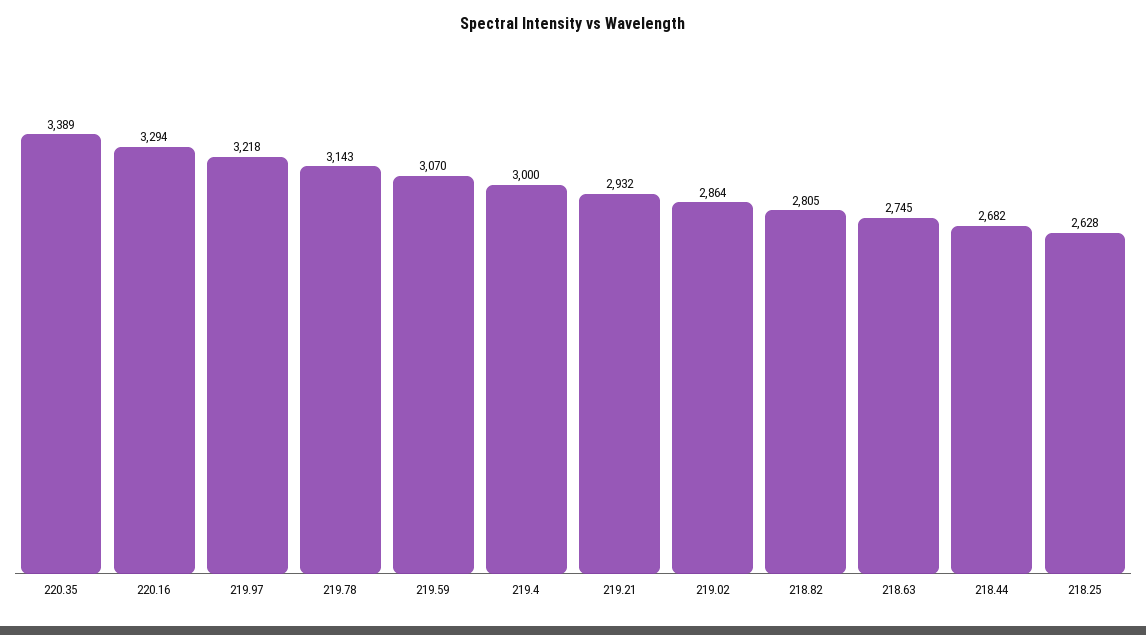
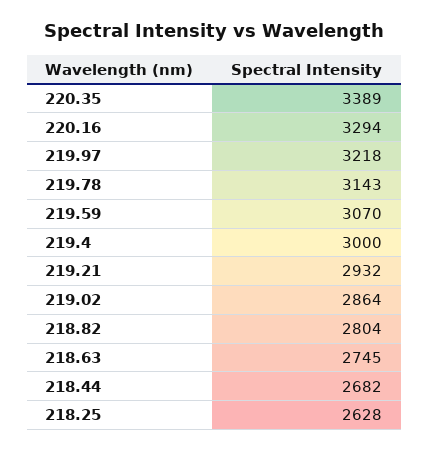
218.82: 2805 -> 2804

